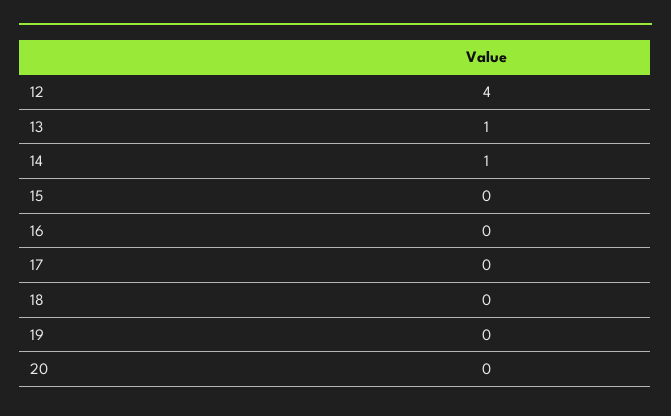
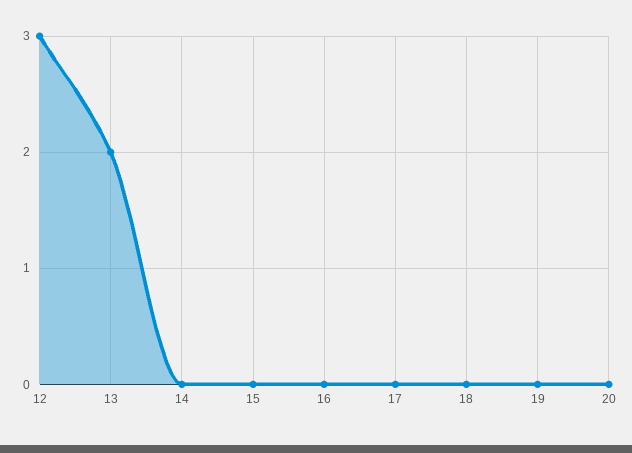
12: 4 -> 3
13: 1 -> 2
14: 1 -> 0

